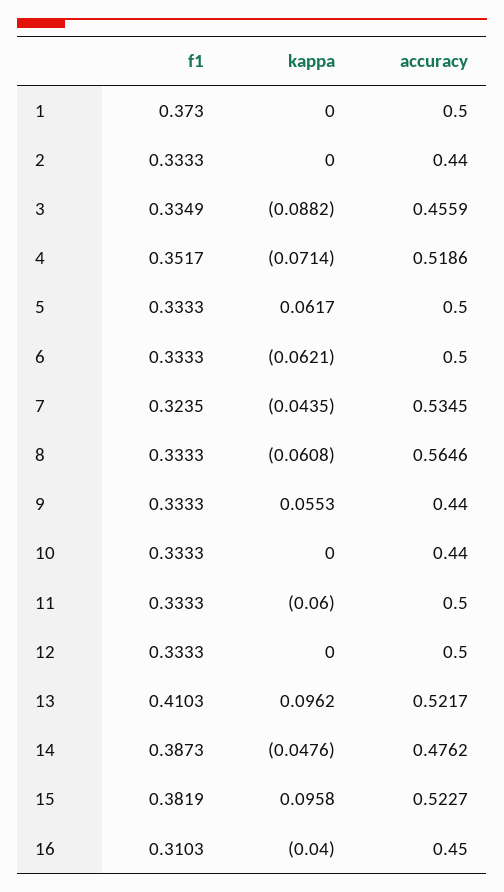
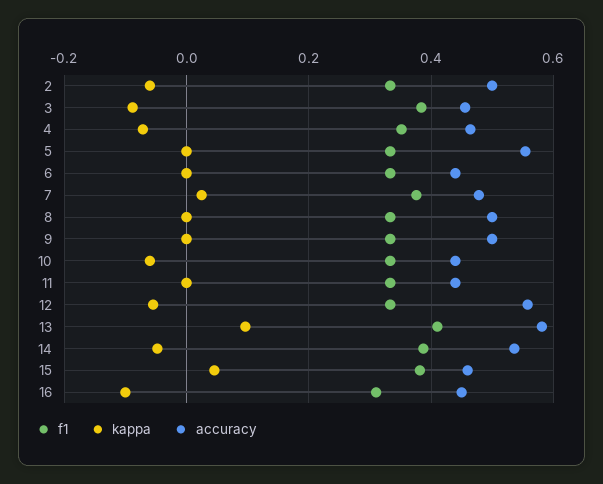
f1, 1: 0.373 -> none
kappa, 1: 0 -> none
accuracy, 1: 0.5 -> none
kappa, 2: 0 -> -0.06
accuracy, 2: 0.44 -> 0.5
f1, 3: 0.3349 -> 0.38
accuracy, 4: 0.5186 -> 0.46
kappa, 5: 0.0617 -> 0
accuracy, 5: 0.5 -> 0.56
kappa, 6: -0.0621 -> 0
accuracy, 6: 0.5 -> 0.44
f1, 7: 0.3235 -> 0.38
kappa, 7: -0.0435 -> 0.02
accuracy, 7: 0.5345 -> 0.48
kappa, 8: -0.0608 -> 0
accuracy, 8: 0.5646 -> 0.5
kappa, 9: 0.0553 -> 0
accuracy, 9: 0.44 -> 0.5
kappa, 10: 0 -> -0.06
kappa, 11: -0.06 -> 0
accuracy, 11: 0.5 -> 0.44
kappa, 12: 0 -> -0.06
accuracy, 12: 0.5 -> 0.56
accuracy, 13: 0.5217 -> 0.58
accuracy, 14: 0.4762 -> 0.54
kappa, 15: 0.0958 -> 0.04
accuracy, 15: 0.5227 -> 0.46
kappa, 16: -0.04 -> -0.1

